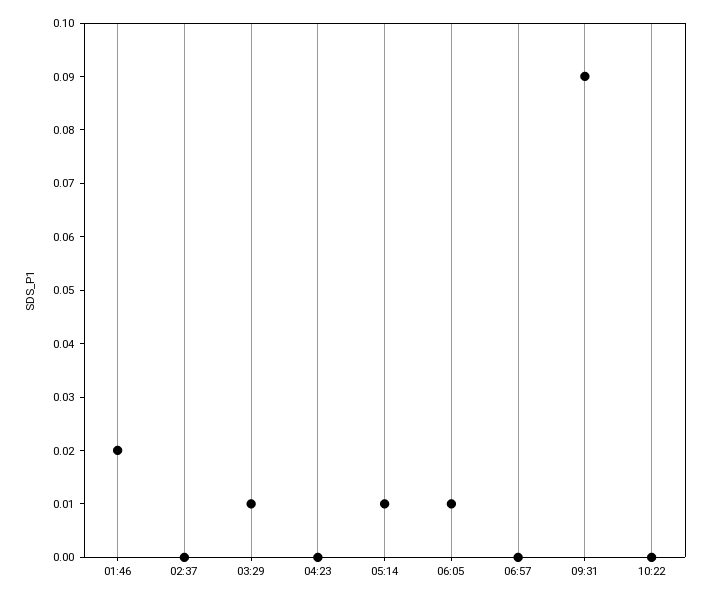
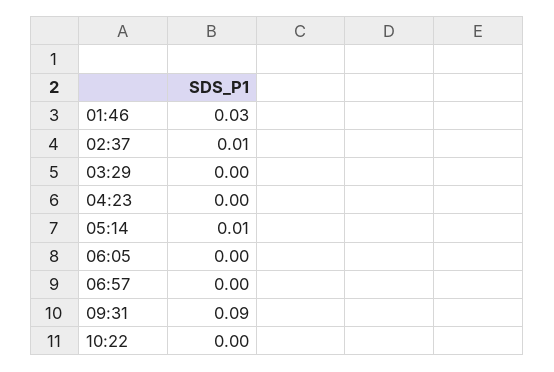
01:46: 0.02 -> 0.03
02:37: 0 -> 0.01
03:29: 0.01 -> 0
06:05: 0.01 -> 0

